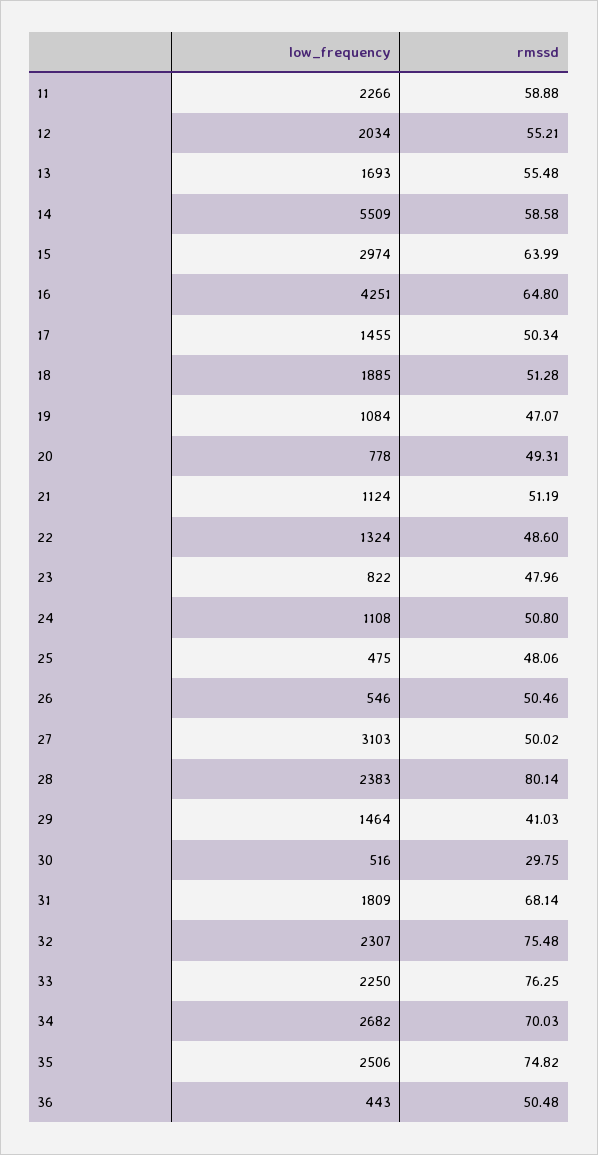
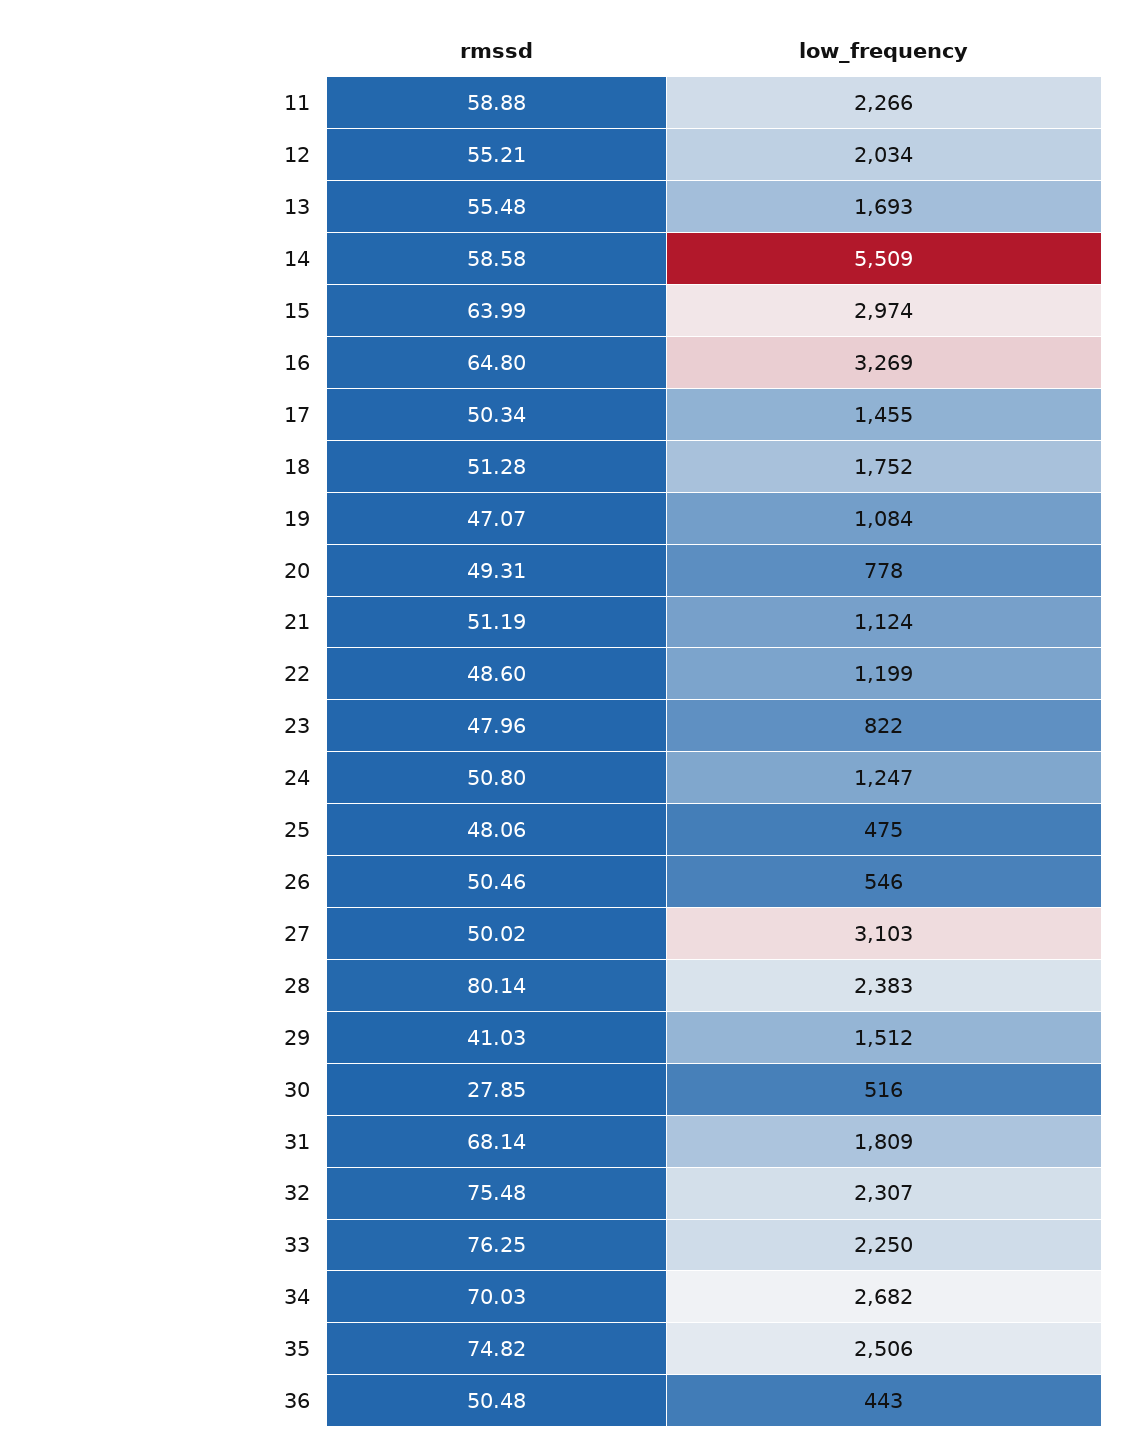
low_frequency, 16: 4251 -> 3269
low_frequency, 18: 1885 -> 1752
low_frequency, 22: 1324 -> 1199
low_frequency, 24: 1108 -> 1247
low_frequency, 29: 1464 -> 1512
rmssd, 30: 29.75 -> 27.85

